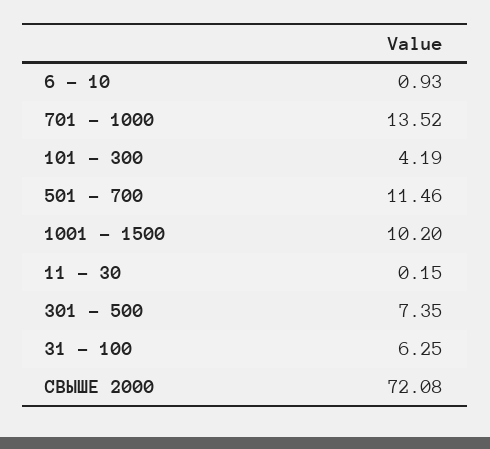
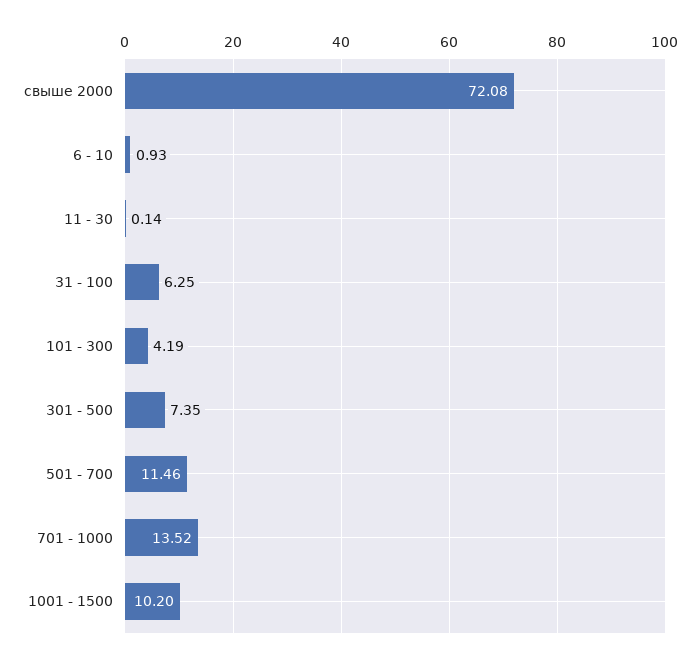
11 - 30: 0.15 -> 0.14

